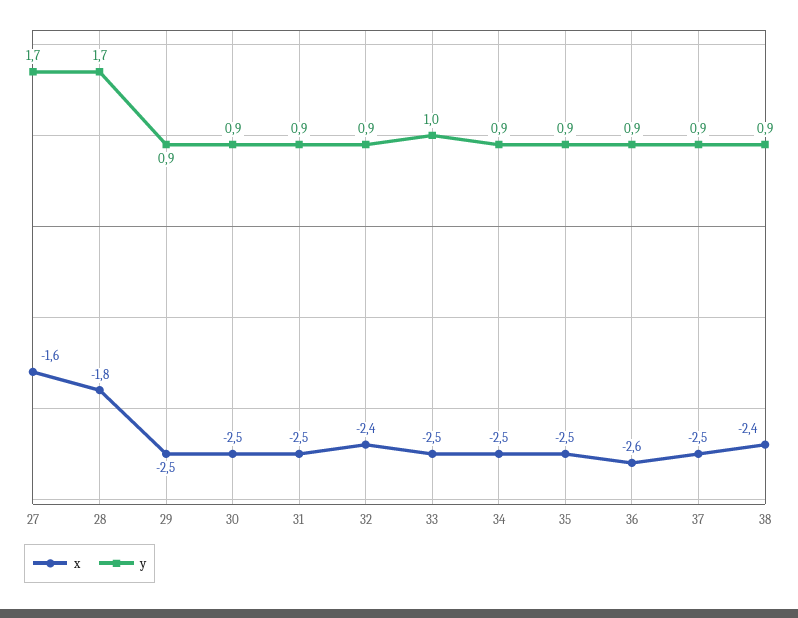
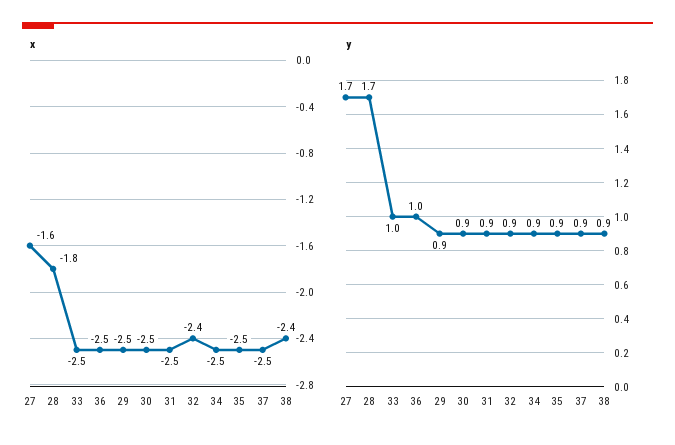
x, 36: -2.6 -> -2.5
y, 36: 0.9 -> 1

